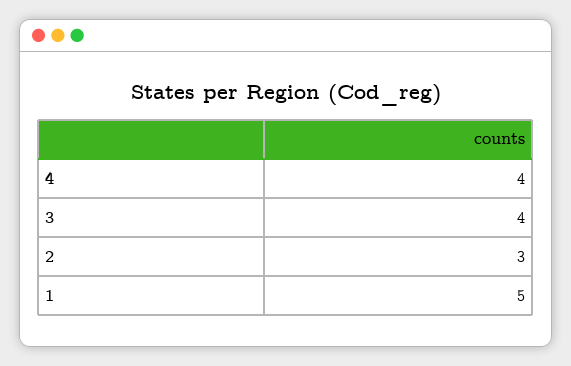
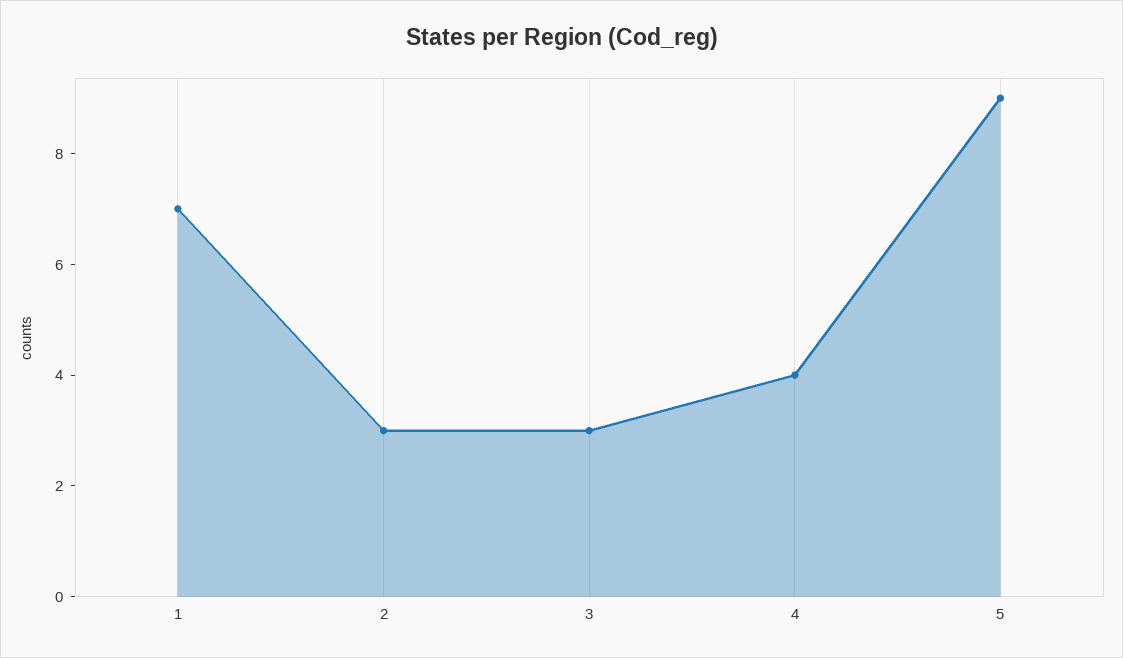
3: 4 -> 3
1: 5 -> 7
5: none -> 9

